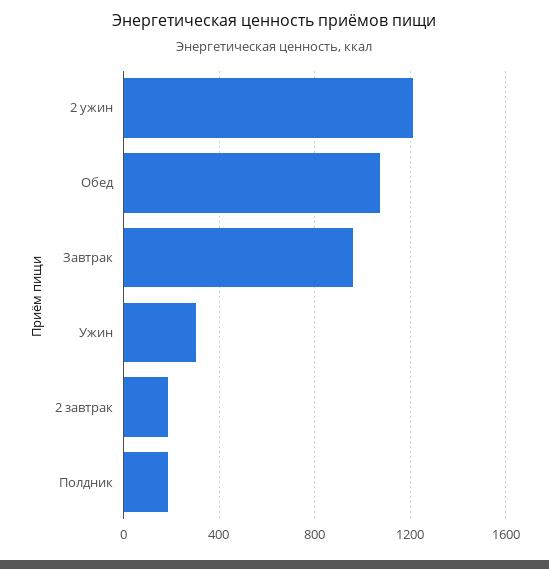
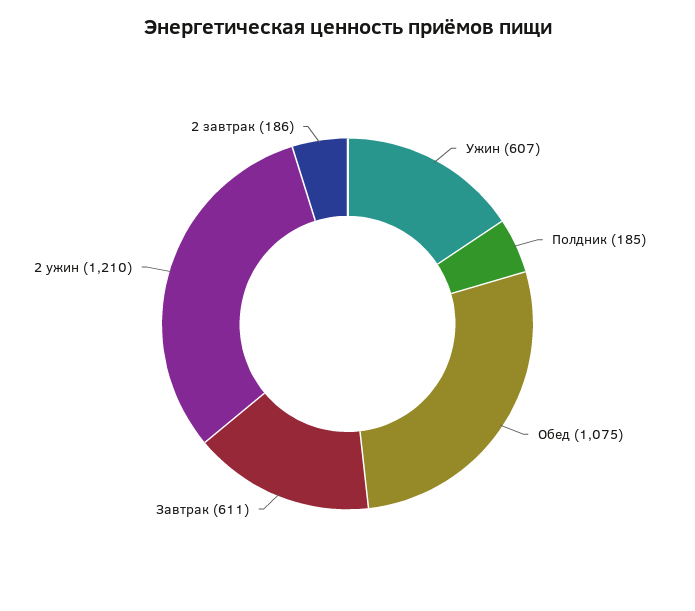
Завтрак: 950 -> 611
Ужин: 300 -> 607

